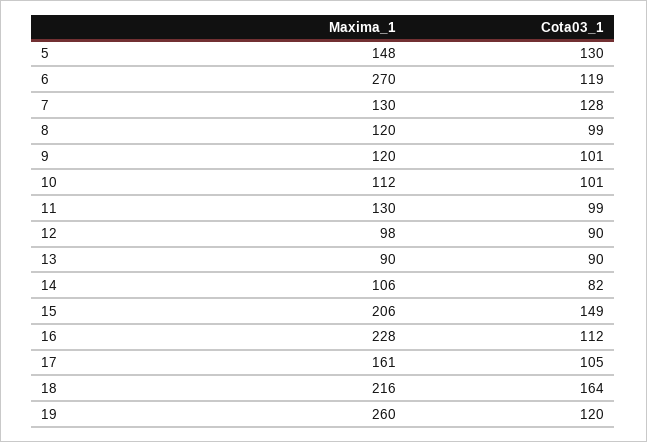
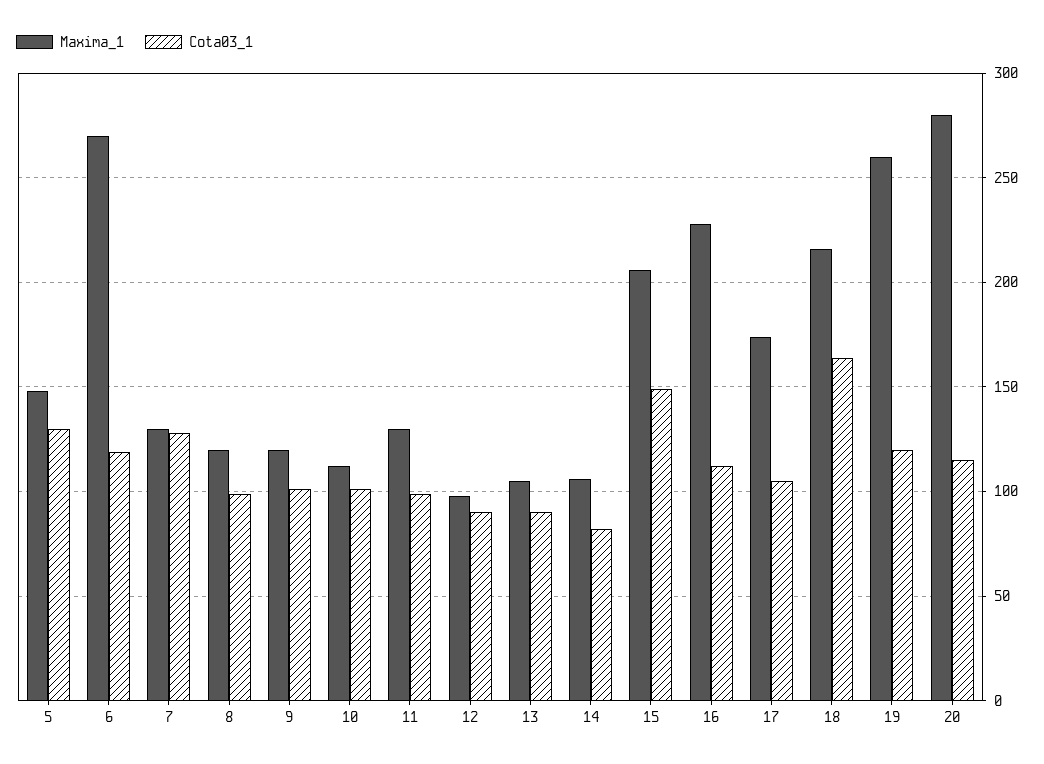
Maxima_1, 13: 90 -> 105
Maxima_1, 17: 161 -> 175
Maxima_1, 20: none -> 280
Cota03_1, 20: none -> 115

